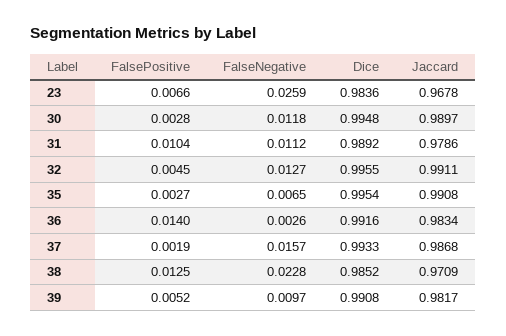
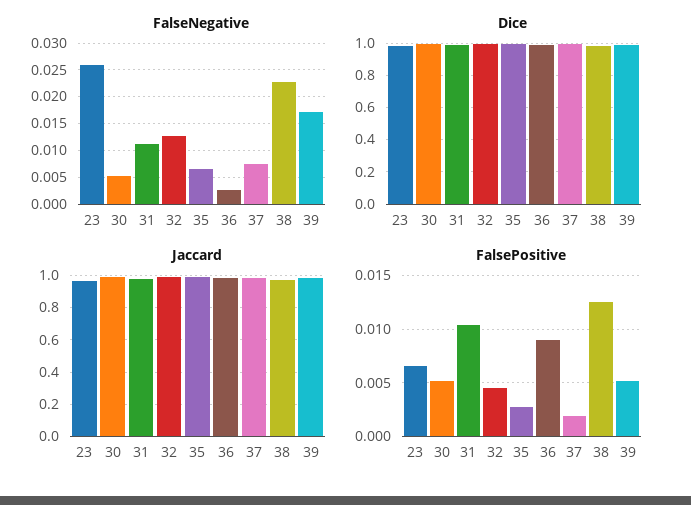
FalsePositive, 30: 0.0028 -> 0.005
FalseNegative, 30: 0.0118 -> 0.005
FalsePositive, 36: 0.014 -> 0.009
FalseNegative, 37: 0.0157 -> 0.0075
FalseNegative, 39: 0.0097 -> 0.0175

